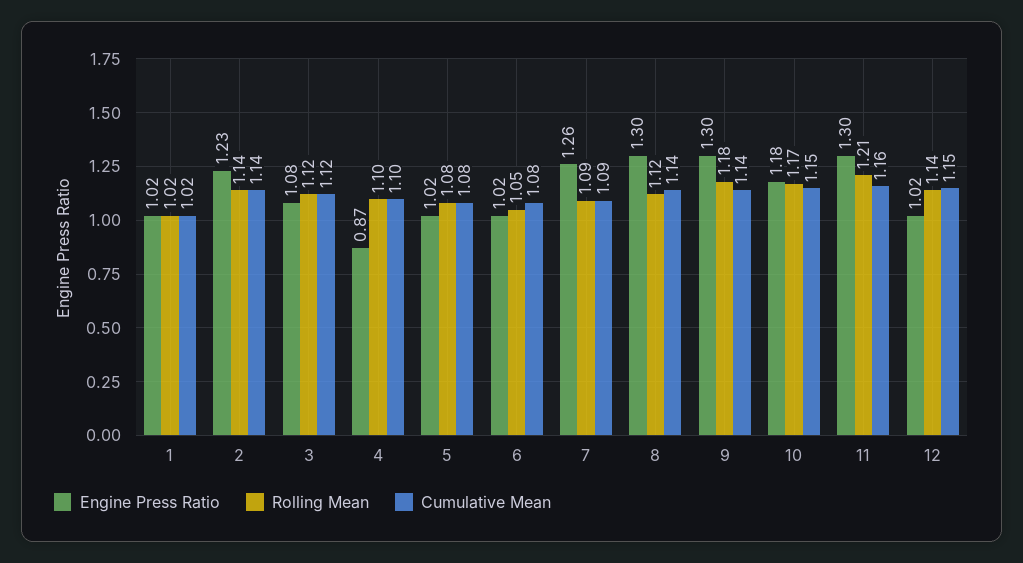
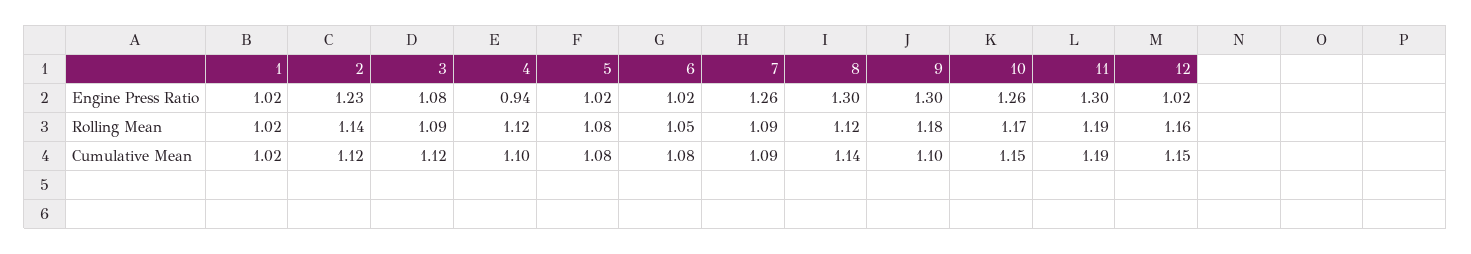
Cumulative Mean, 2: 1.14 -> 1.12
Rolling Mean, 3: 1.12 -> 1.09
Engine Press Ratio, 4: 0.87 -> 0.94
Rolling Mean, 4: 1.1 -> 1.12
Cumulative Mean, 9: 1.14 -> 1.1
Engine Press Ratio, 10: 1.18 -> 1.26
Rolling Mean, 11: 1.21 -> 1.19
Cumulative Mean, 11: 1.16 -> 1.19
Rolling Mean, 12: 1.14 -> 1.16

